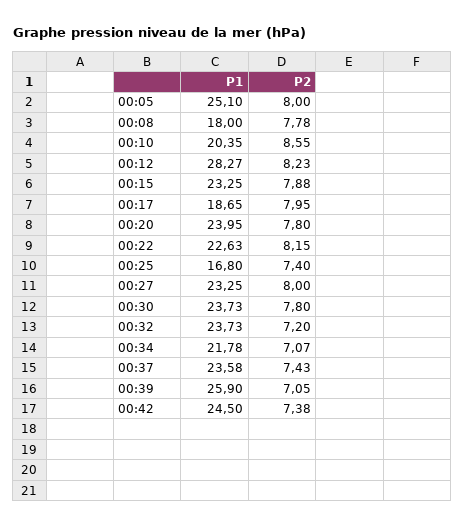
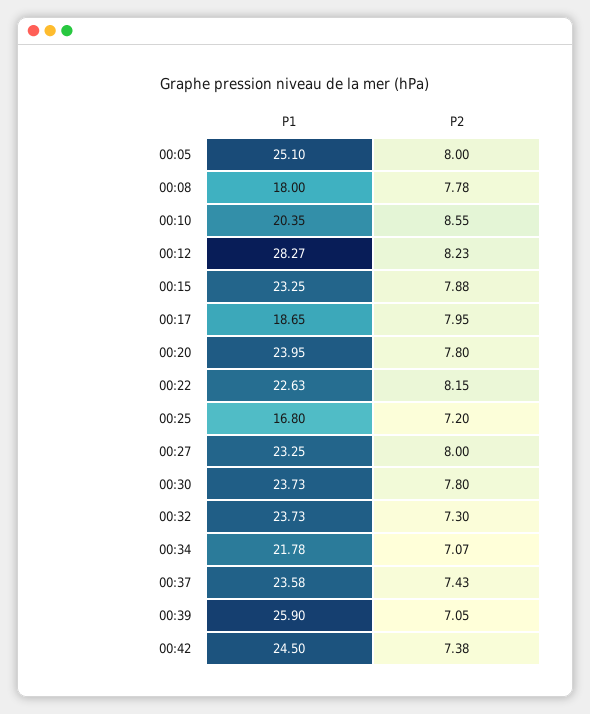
P2, 00:25: 7.4 -> 7.2
P2, 00:32: 7.2 -> 7.3

